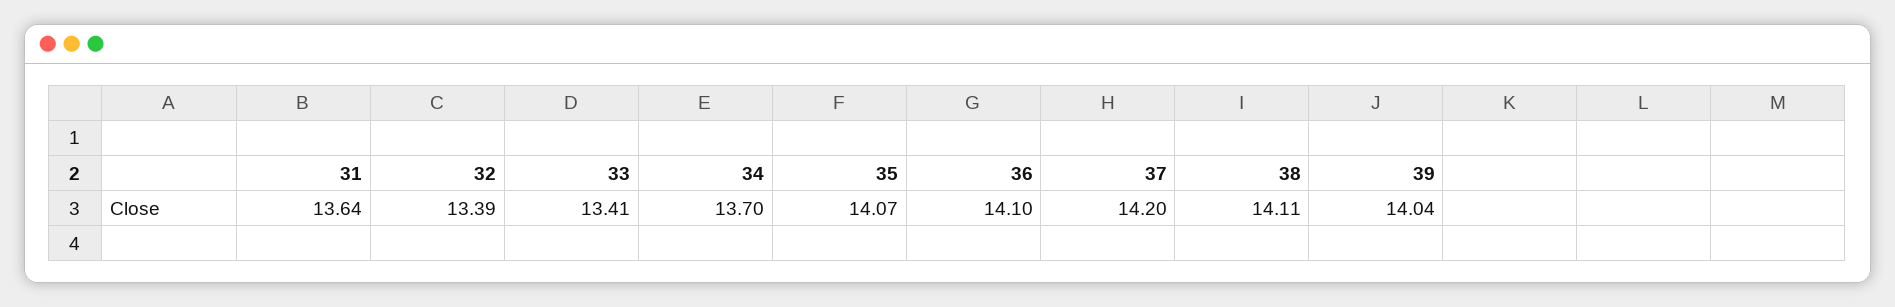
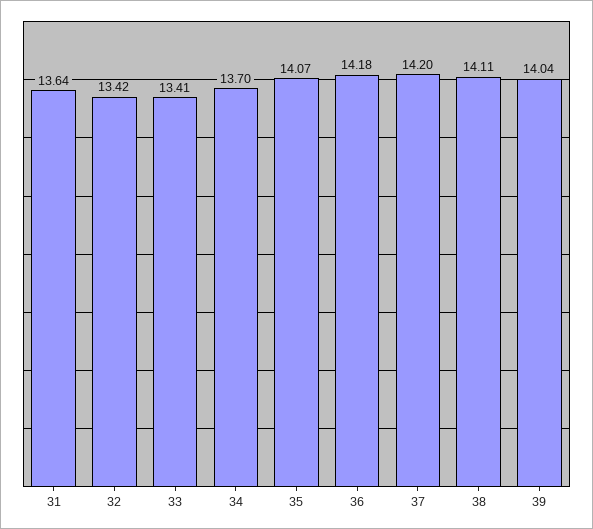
32: 13.39 -> 13.42
36: 14.1 -> 14.18

